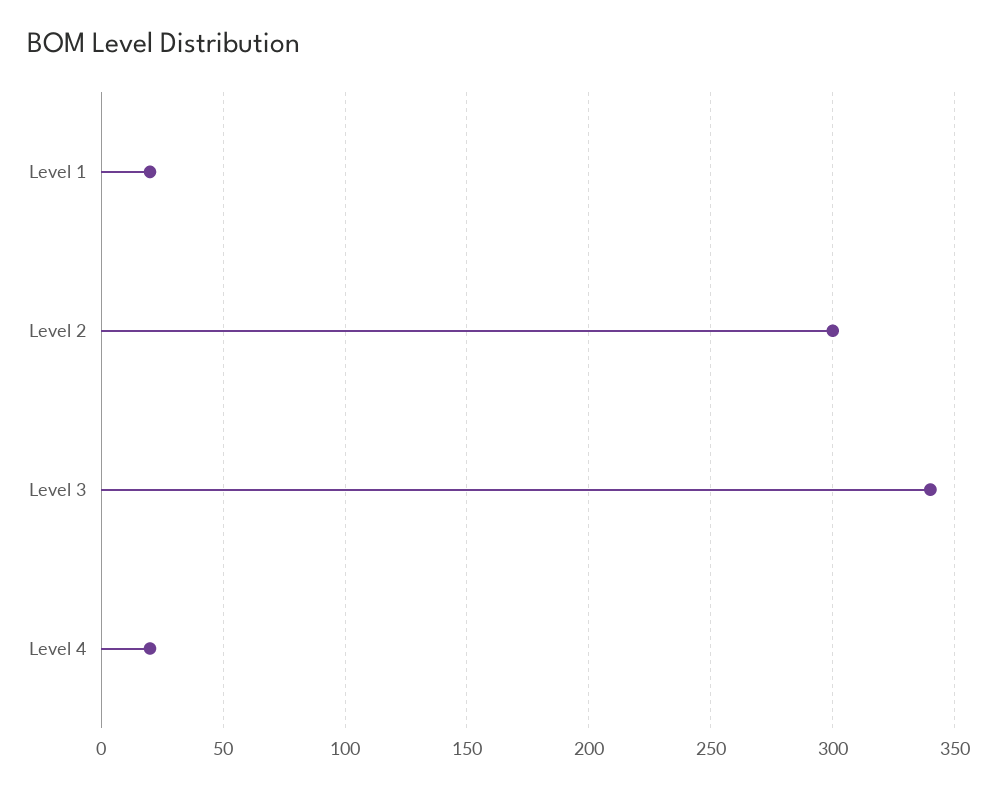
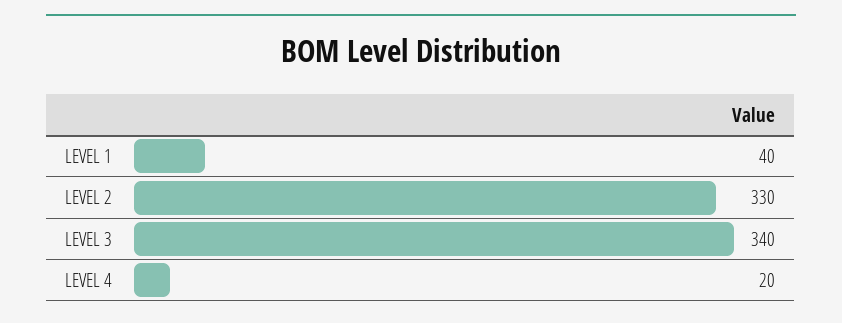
Level 1: 20 -> 40
Level 2: 300 -> 330

